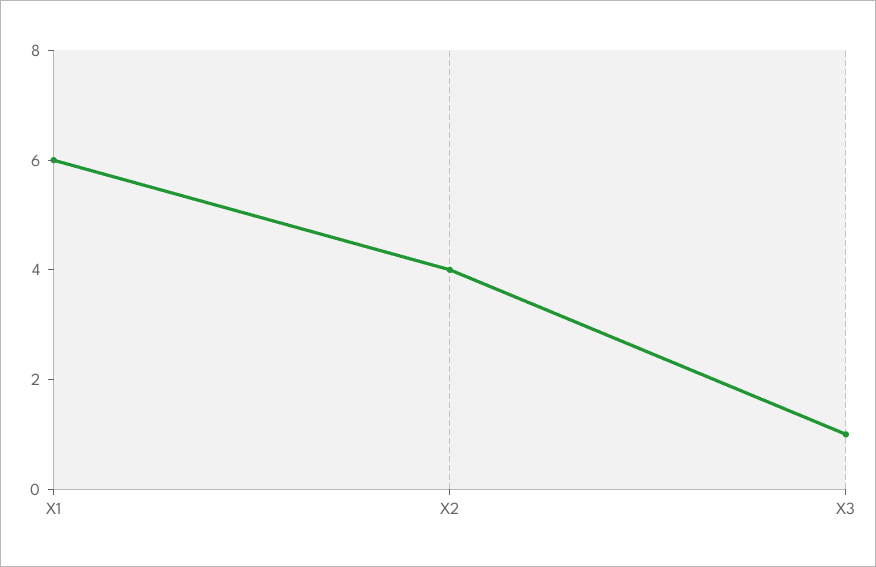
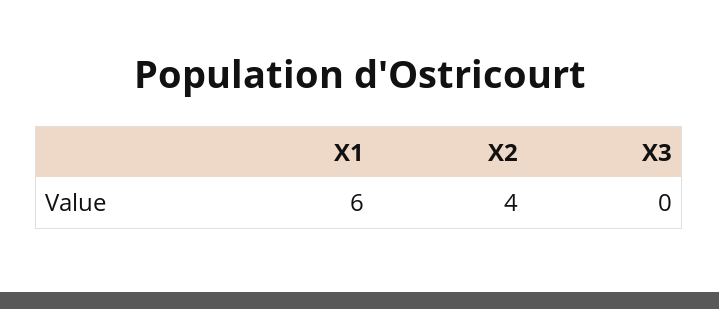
X3: 1 -> 0

